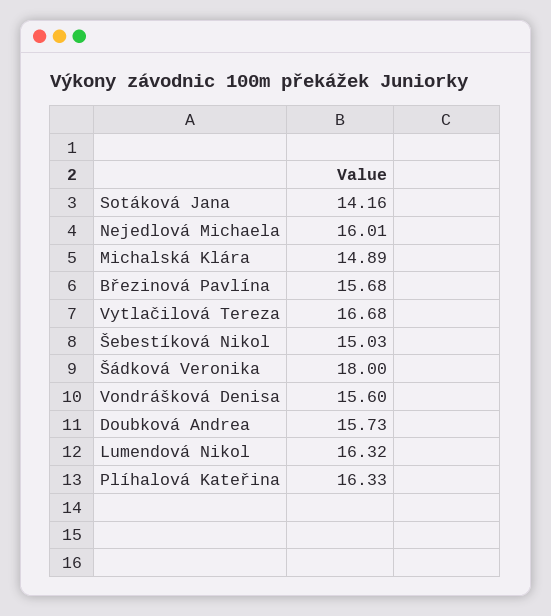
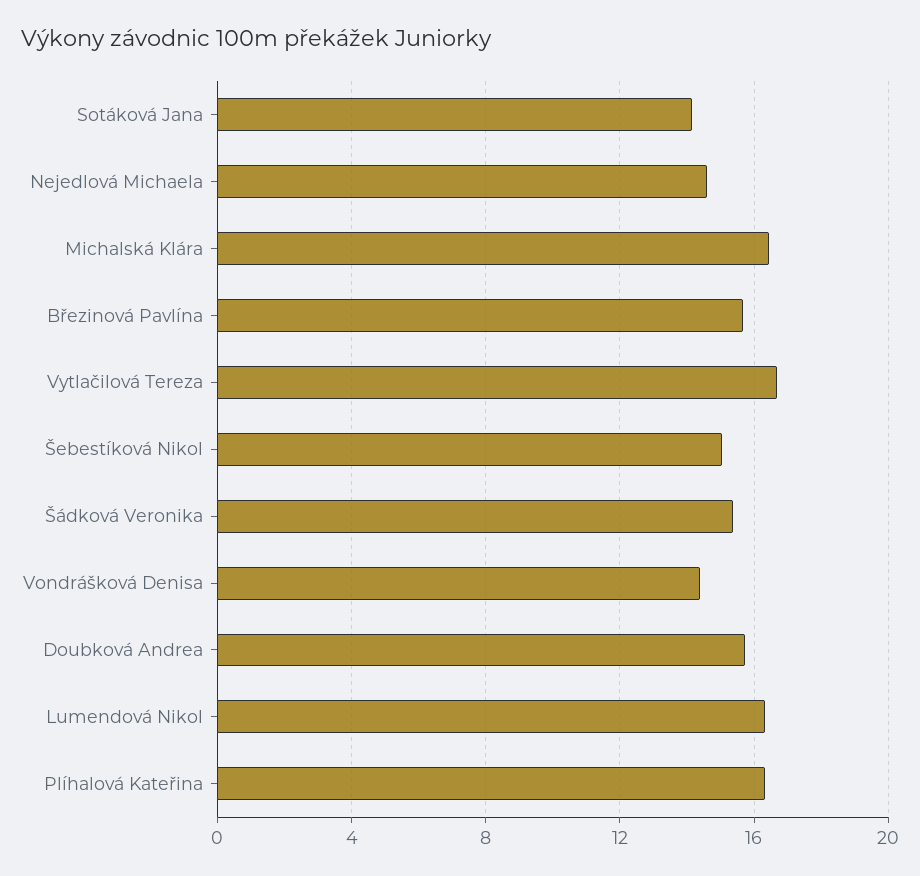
Nejedlová Michaela: 16.01 -> 14.5
Michalská Klára: 14.89 -> 16.5
Šádková Veronika: 18 -> 15.5
Vondrášková Denisa: 15.6 -> 14.5

